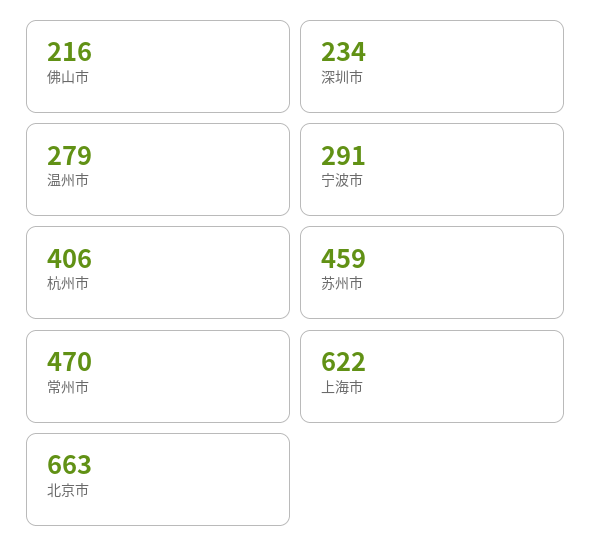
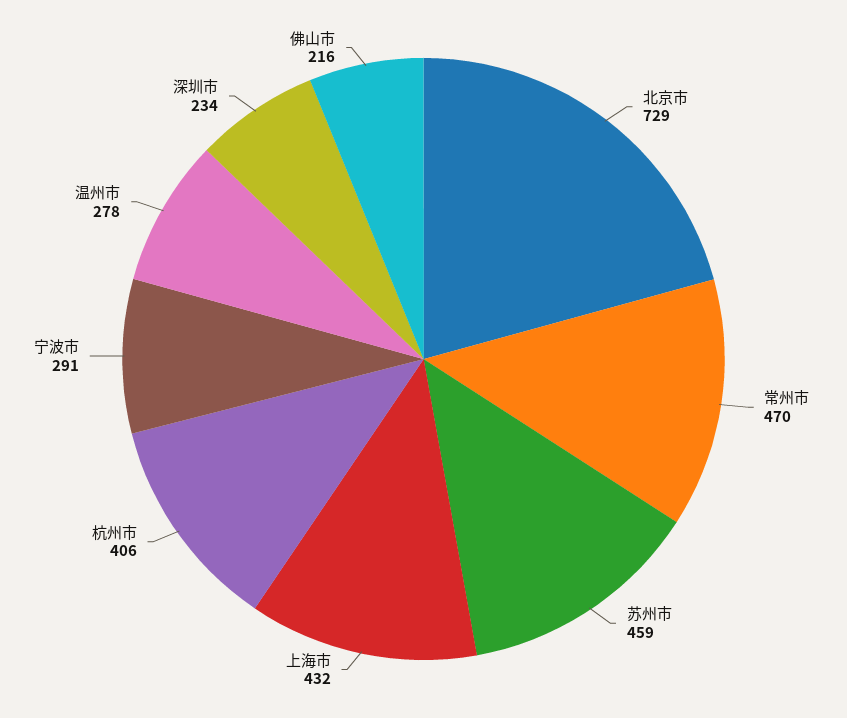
温州市: 279 -> 278
上海市: 622 -> 432
北京市: 663 -> 729

